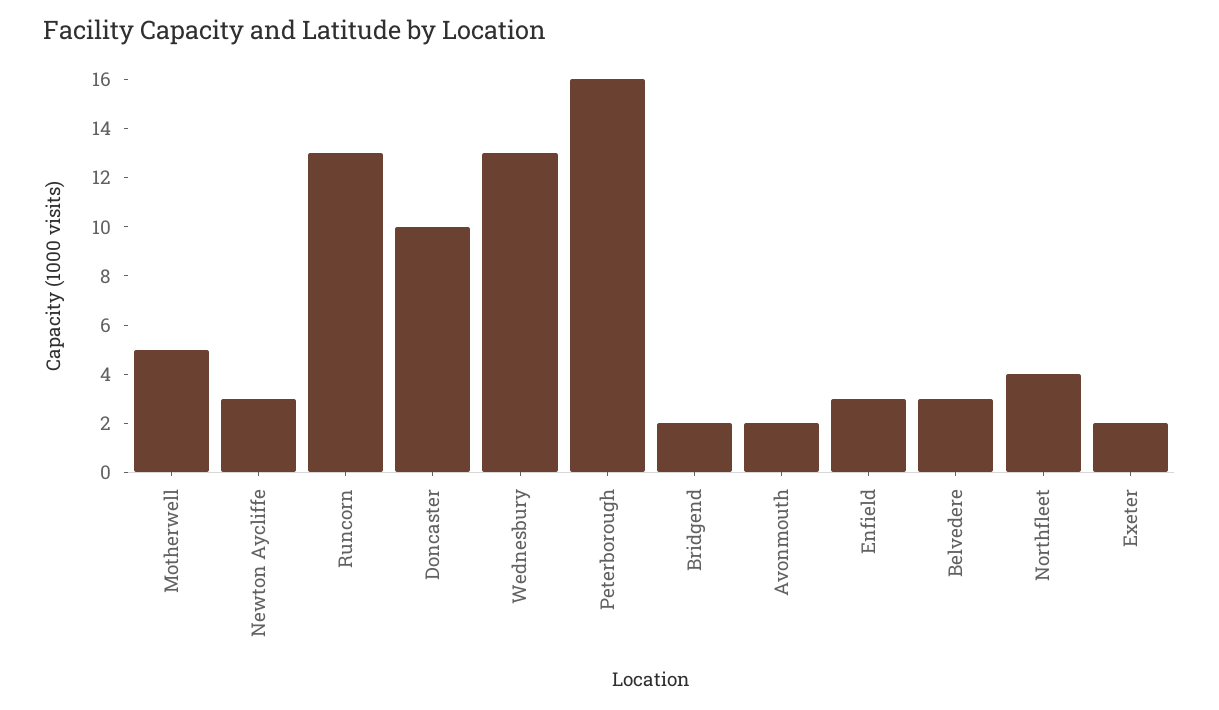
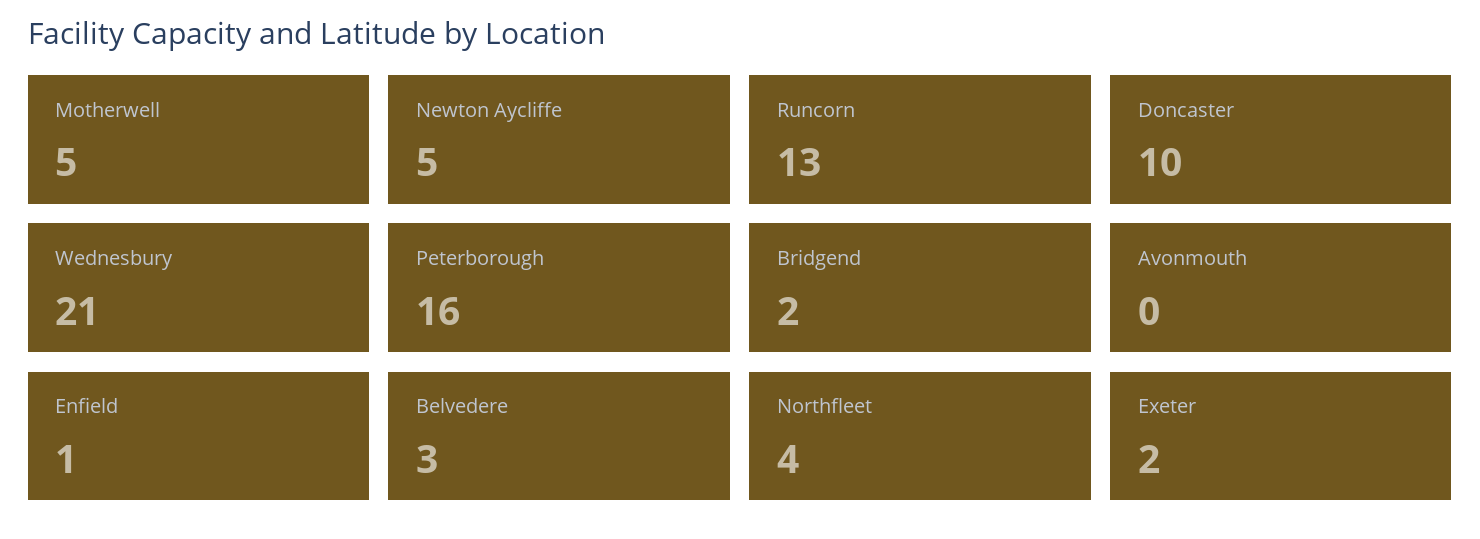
Newton Aycliffe: 3 -> 5
Wednesbury: 13 -> 21
Avonmouth: 2 -> 0
Enfield: 3 -> 1

